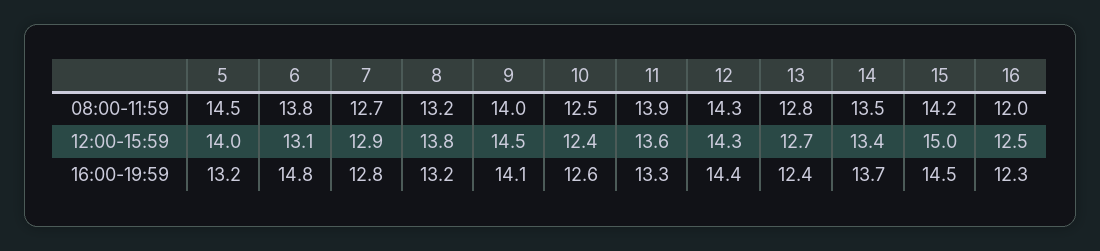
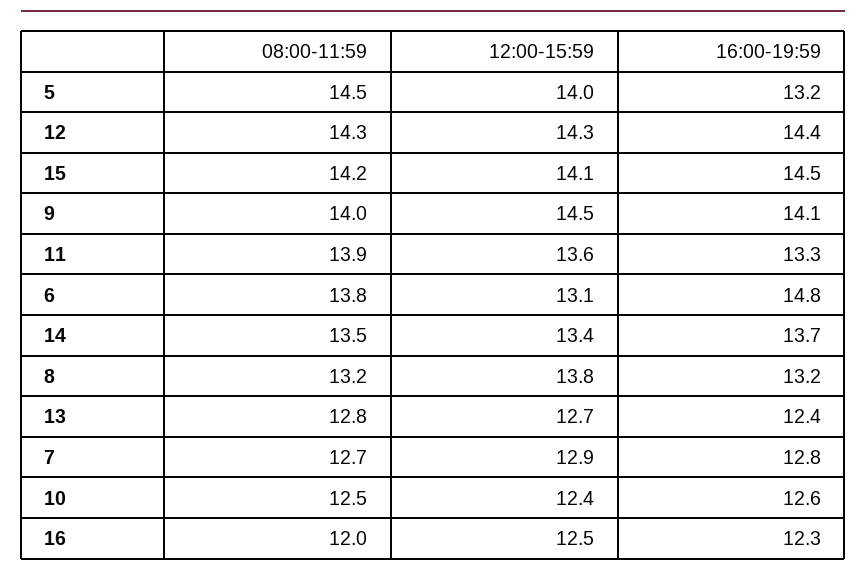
15, 12:00-15:59: 15 -> 14.1

